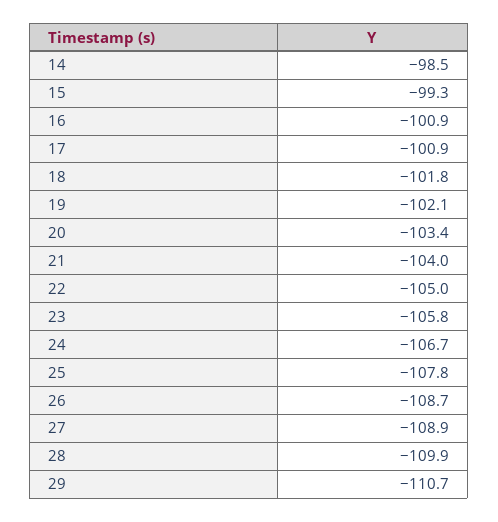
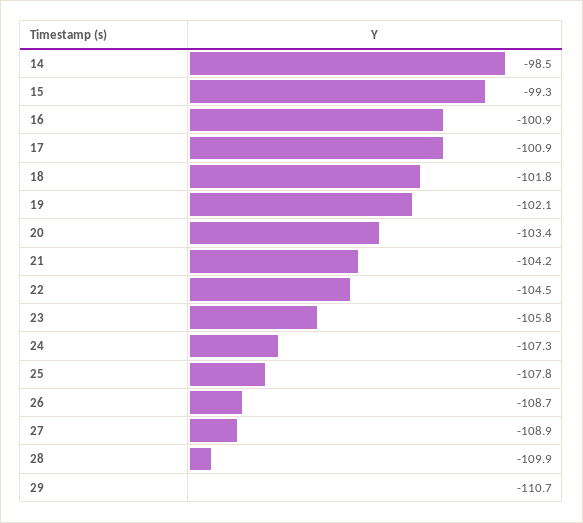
21: -104 -> -104.2
22: -105 -> -104.5
24: -106.7 -> -107.3

